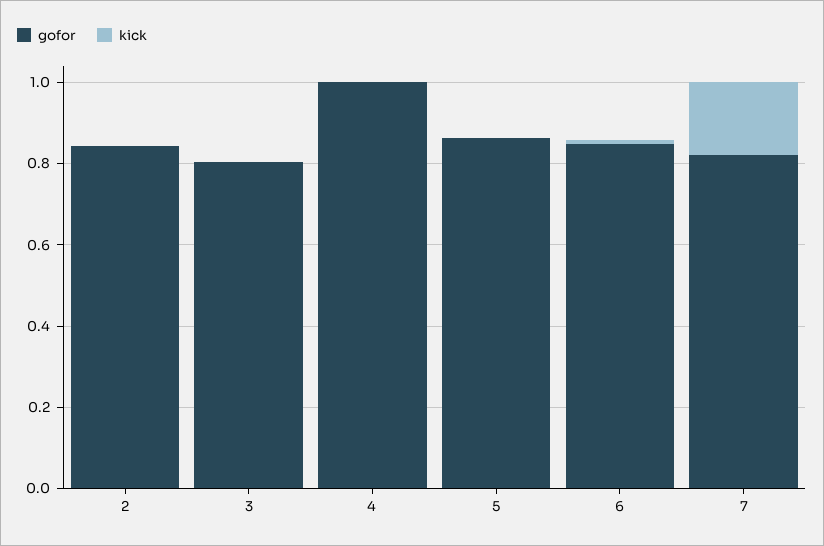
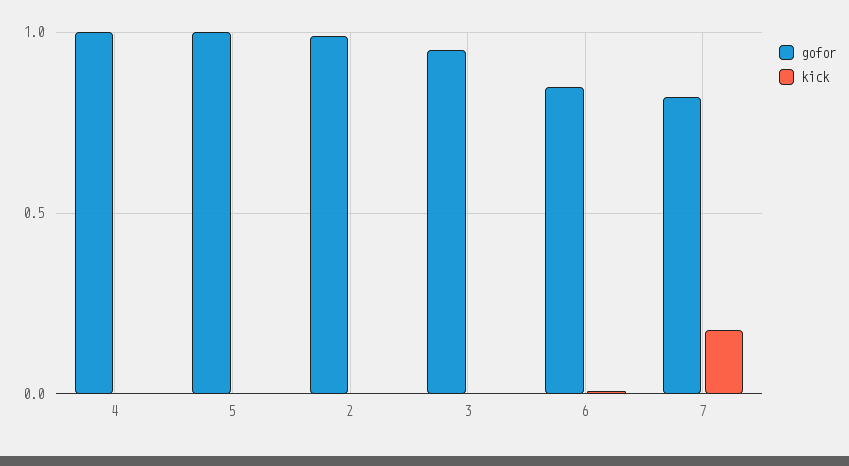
gofor, 2: 0.85 -> 1
gofor, 3: 0.8 -> 0.95
gofor, 5: 0.85 -> 1

